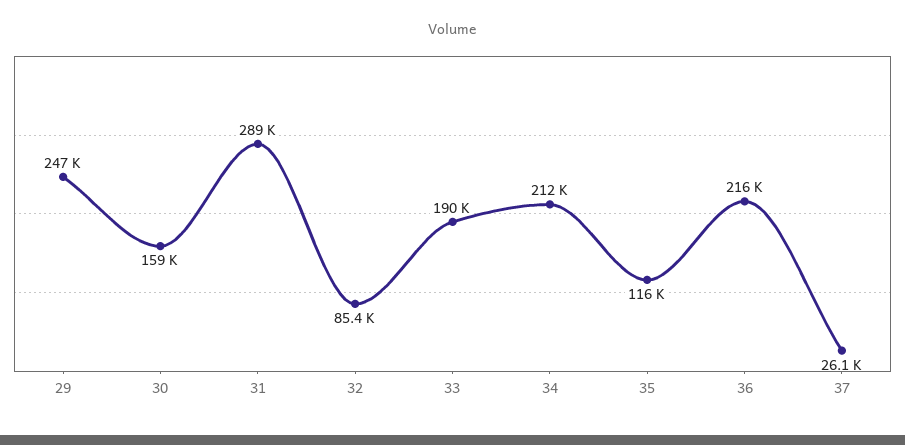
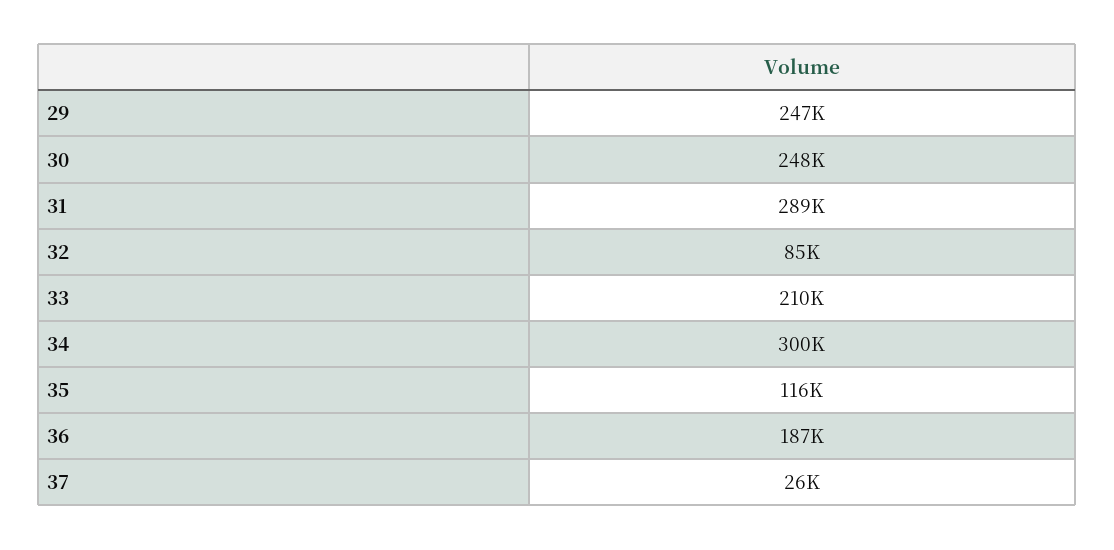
30: 159000 -> 248000
33: 190000 -> 210000
34: 212000 -> 300000
36: 216000 -> 187000

